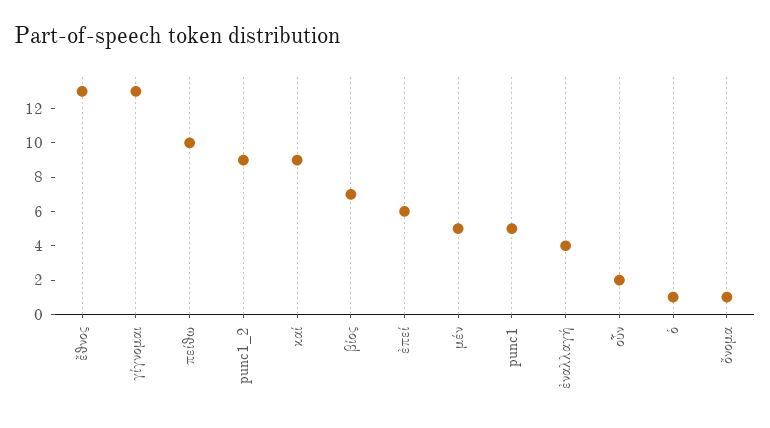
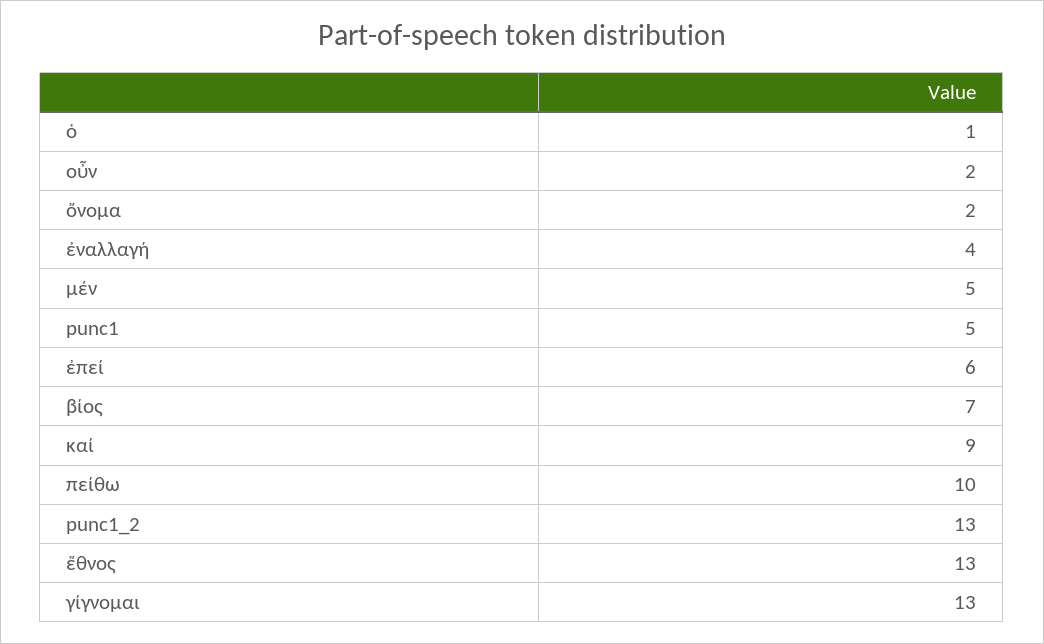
punc1_2: 9 -> 13
ὄνομα: 1 -> 2

